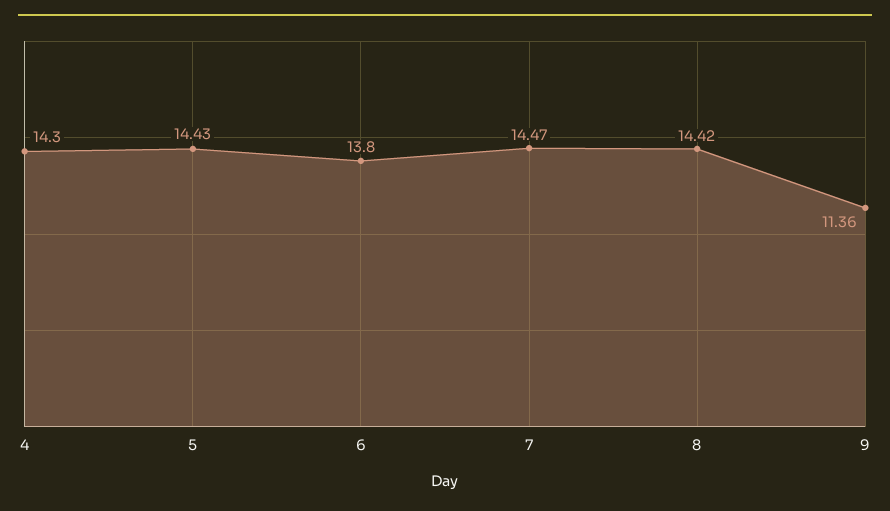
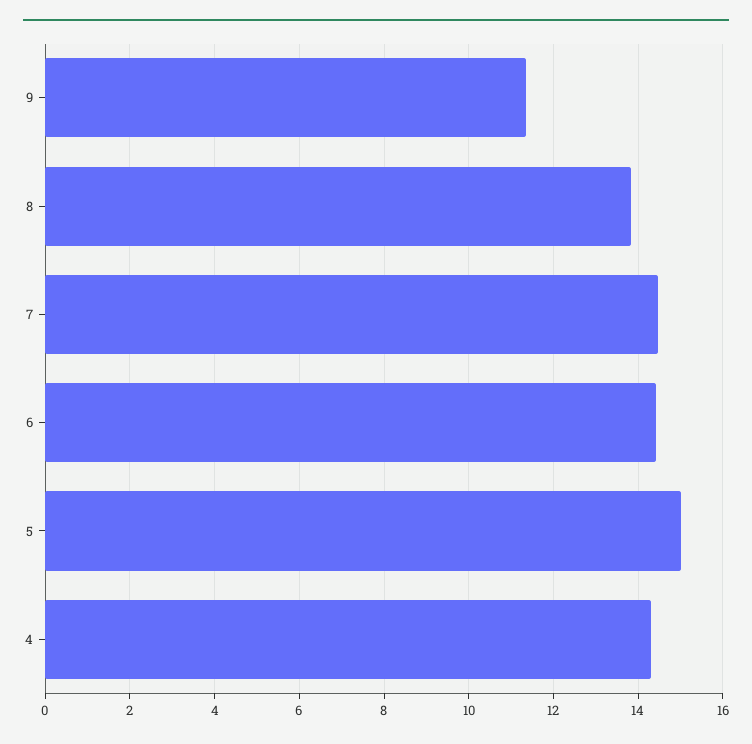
5: 14.43 -> 15
6: 13.8 -> 14.4
8: 14.42 -> 13.8

